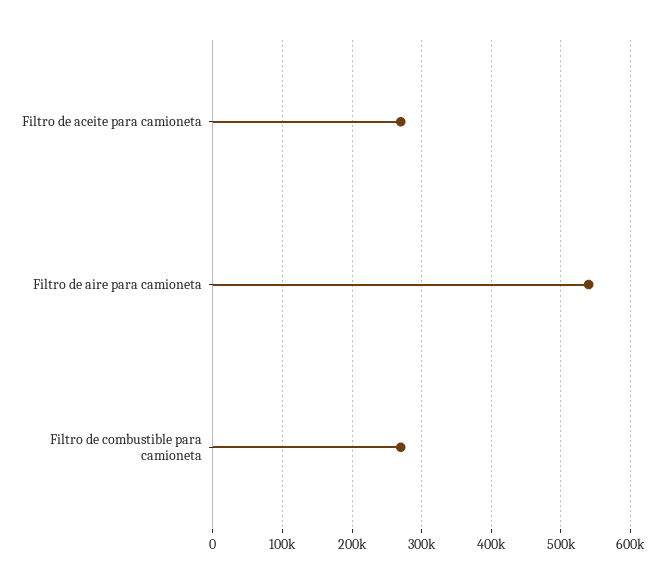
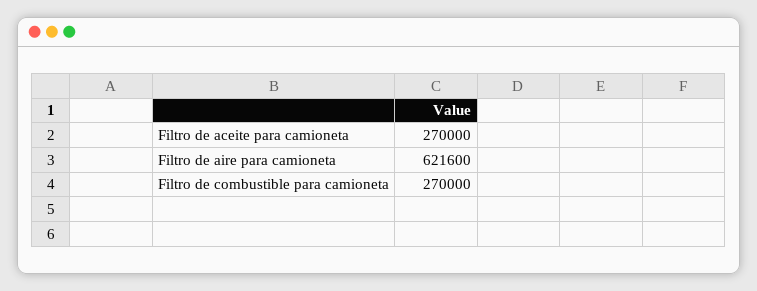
Filtro de aire para camioneta: 540000 -> 621600

